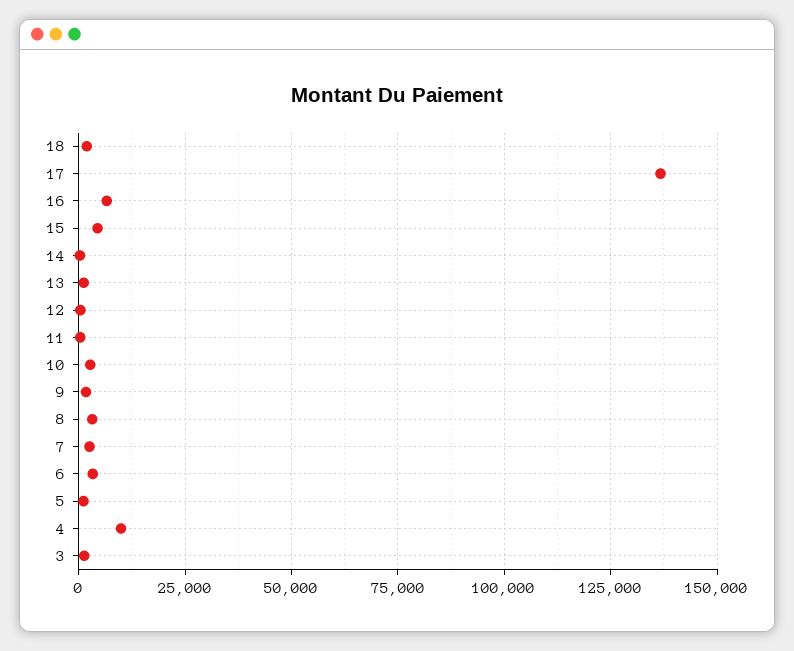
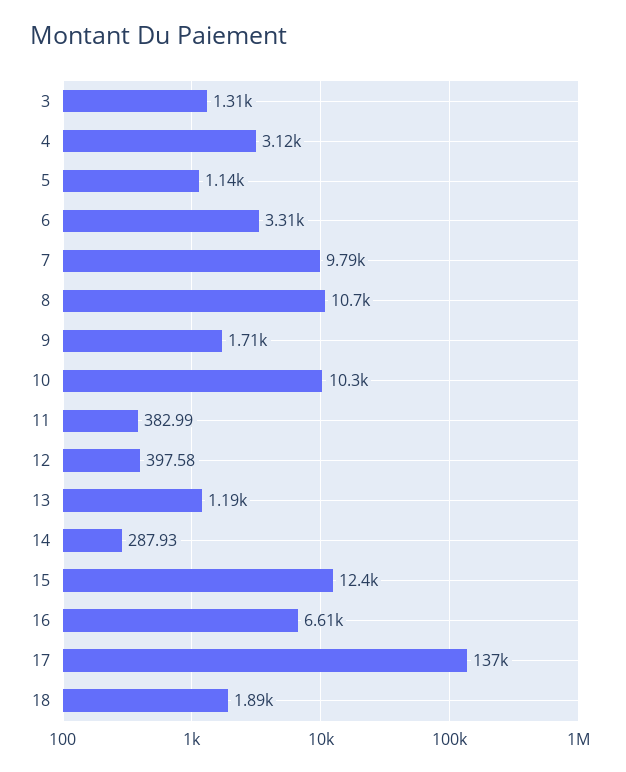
15: 5000 -> 12400
10: 2500 -> 10300
8: 2500 -> 10700
7: 2500 -> 9790
4: 10000 -> 3120

